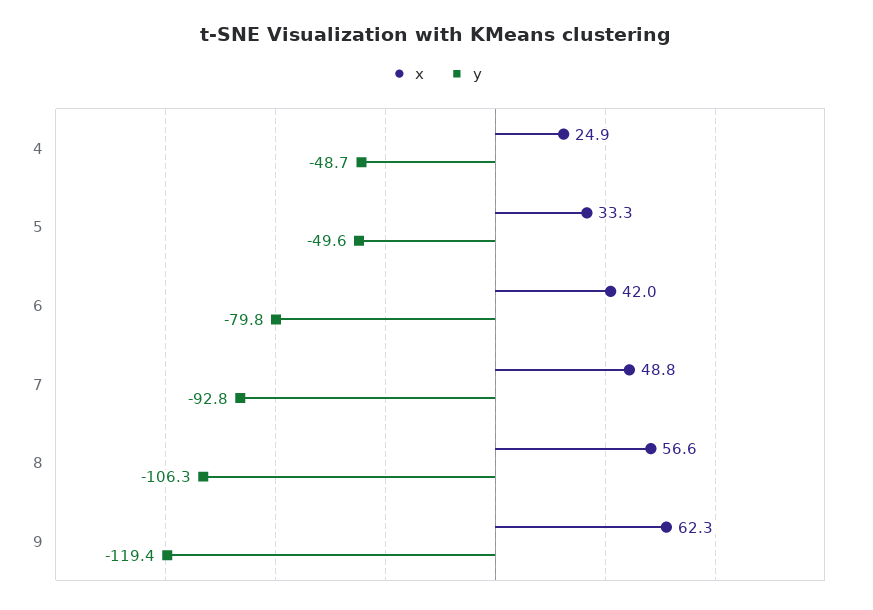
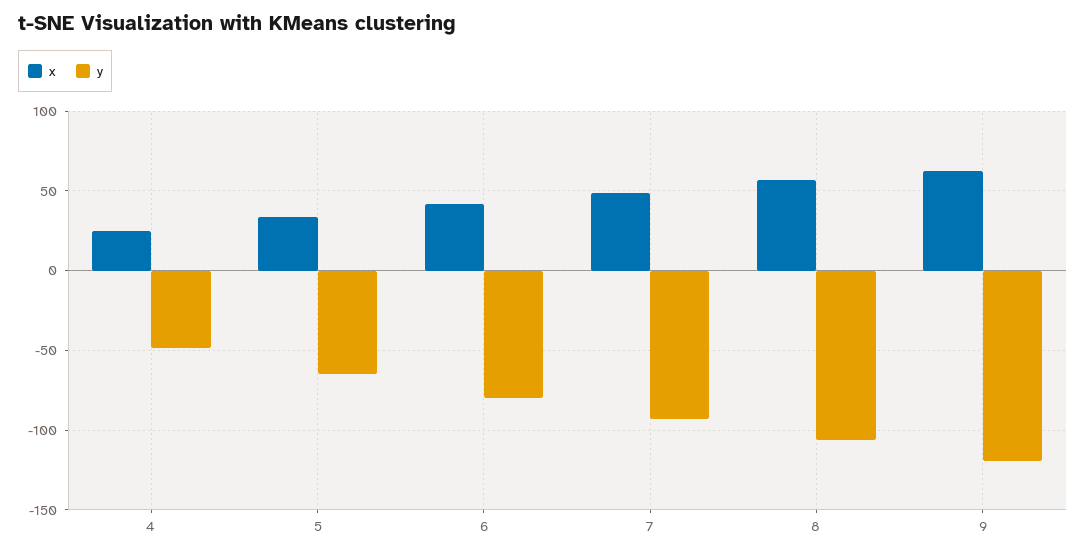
y, 5: -49.6 -> -65

